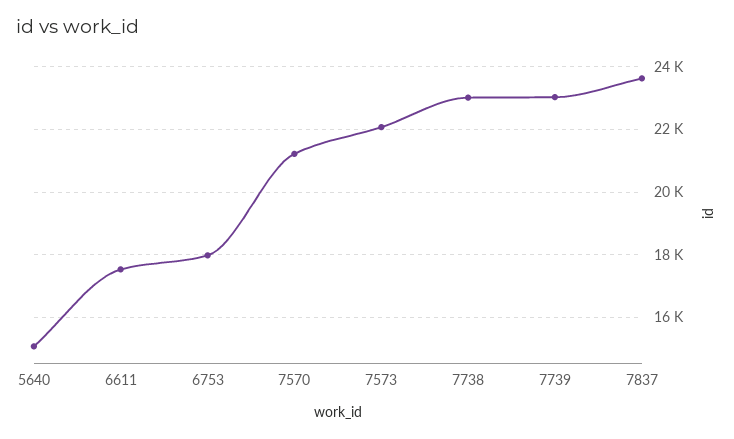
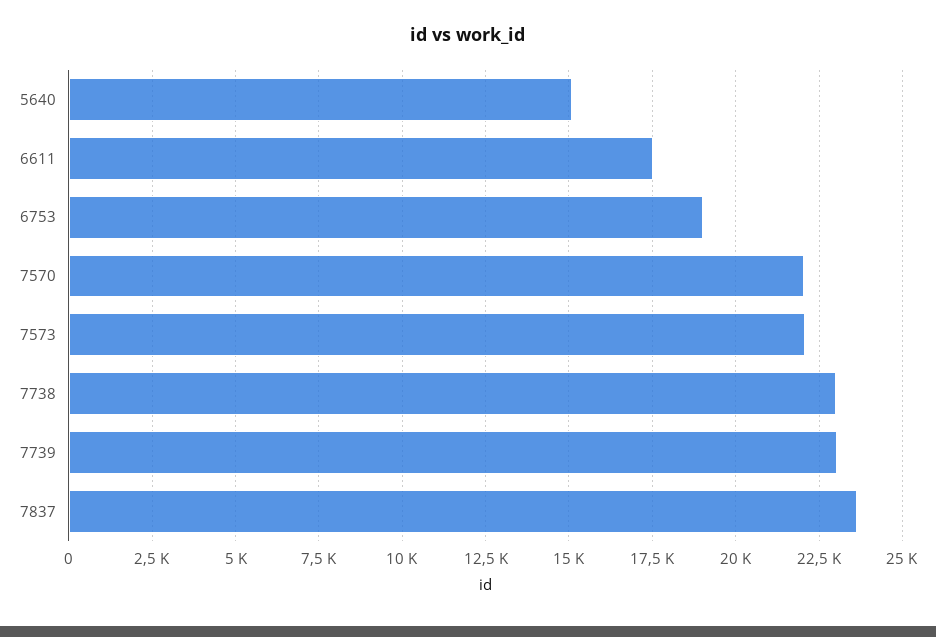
6753: 18000 -> 19000
7570: 21200 -> 22000

